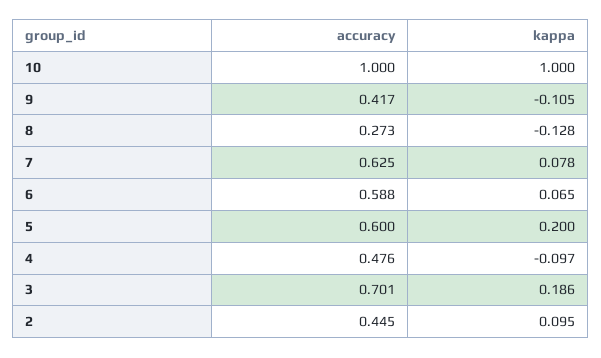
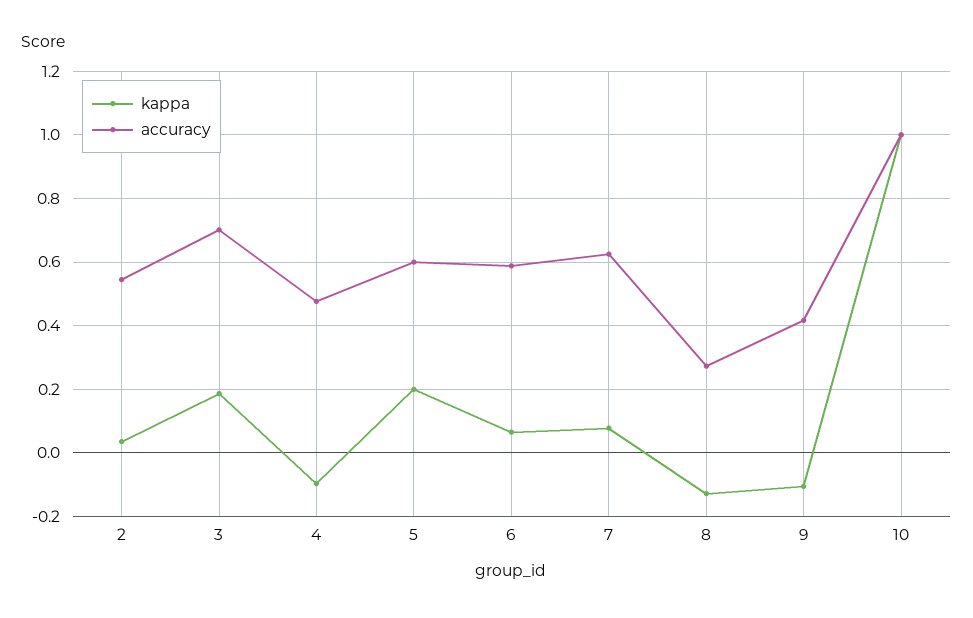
accuracy, 2: 0.445 -> 0.54
kappa, 2: 0.095 -> 0.04

